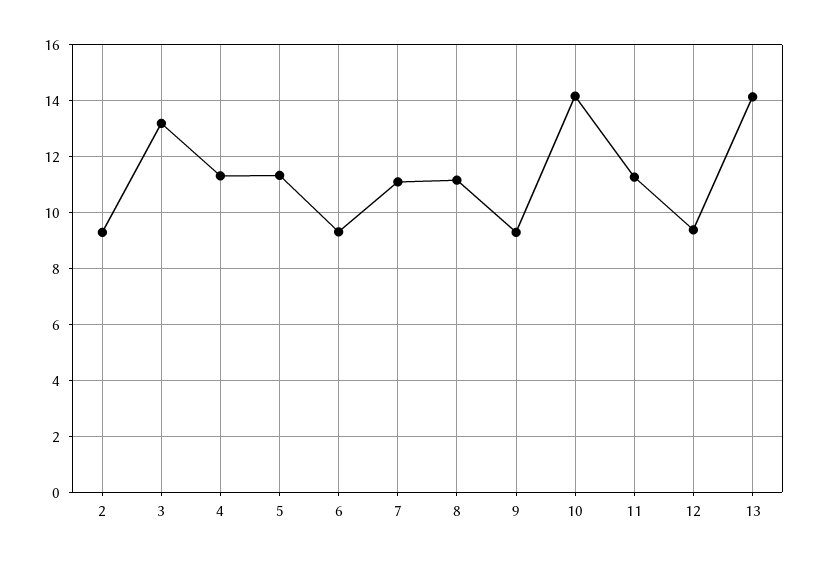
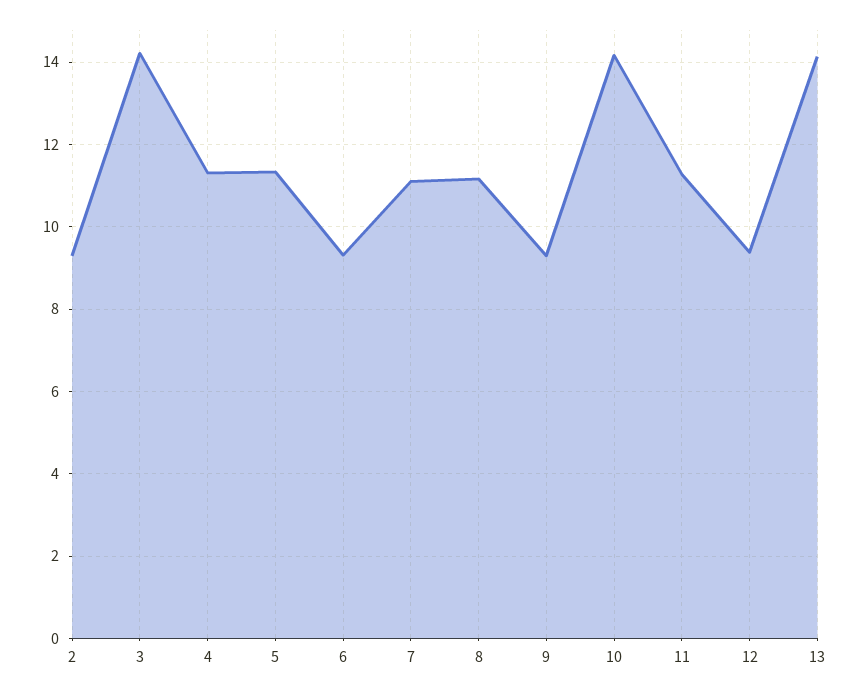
3: 13.25 -> 14.2

